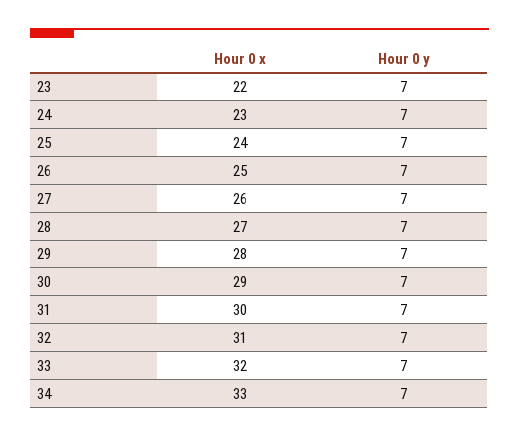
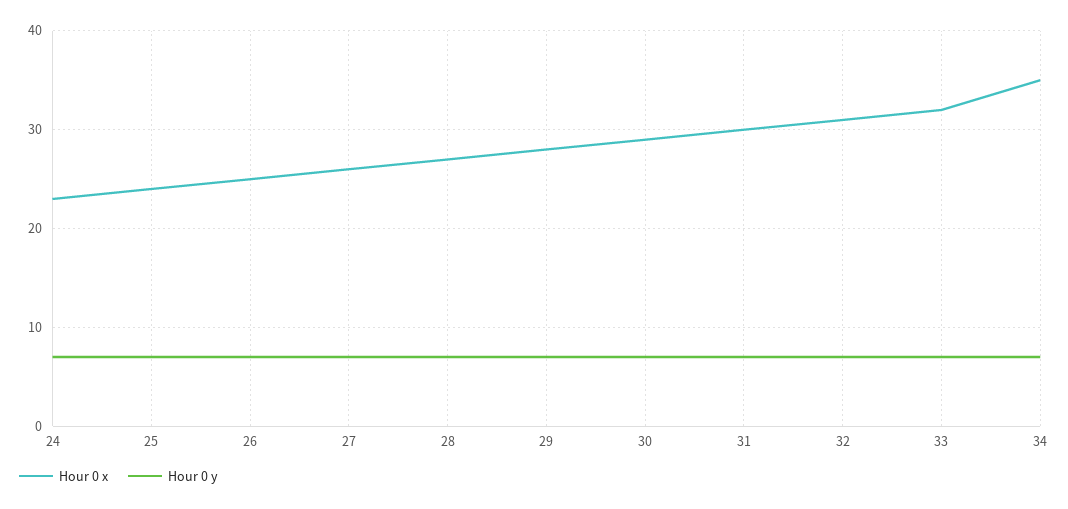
Hour 0 x, 23: 22 -> none
Hour 0 y, 23: 7 -> none
Hour 0 x, 34: 33 -> 35

